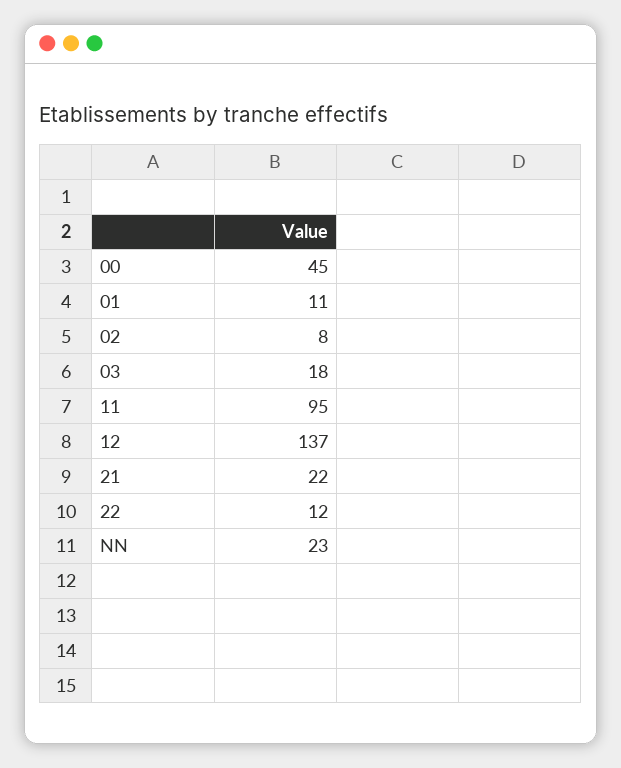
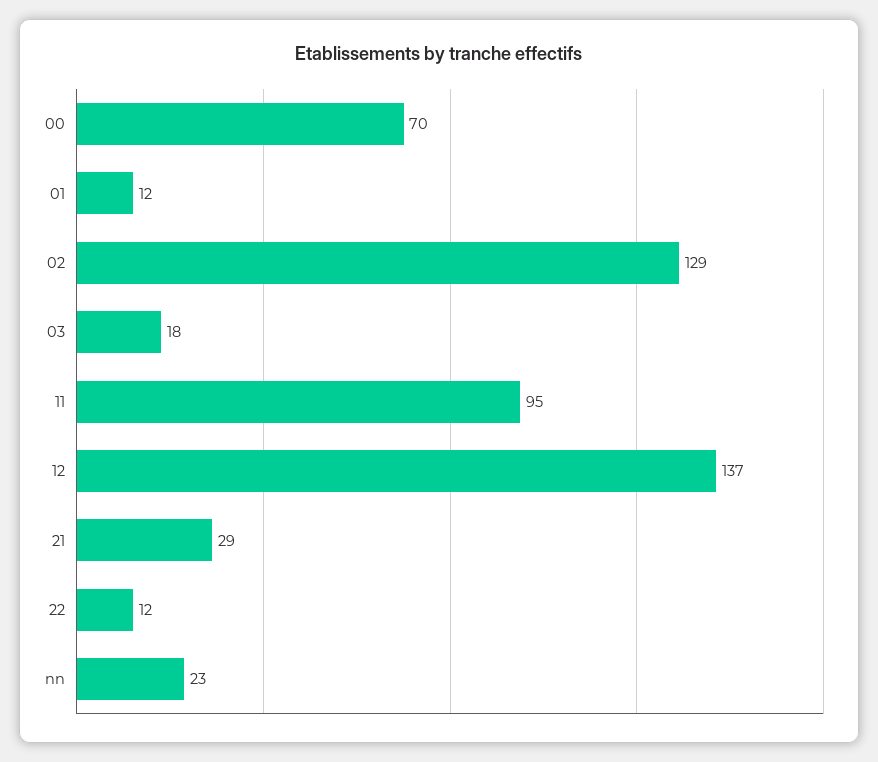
00: 45 -> 70
01: 11 -> 12
02: 8 -> 129
21: 22 -> 29

